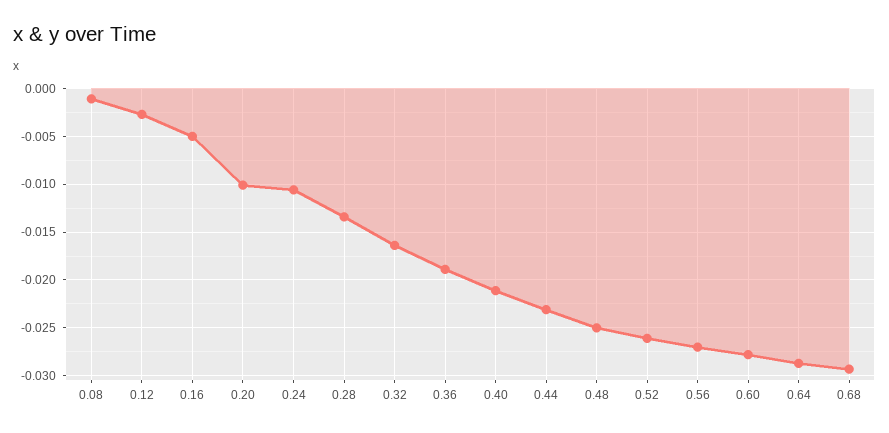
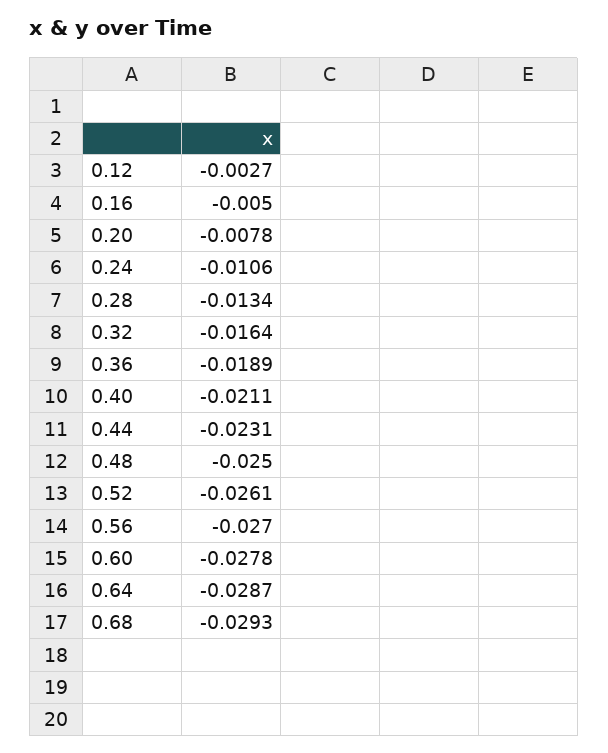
0.08: -0.001 -> none
0.20: -0.01 -> -0.0078

